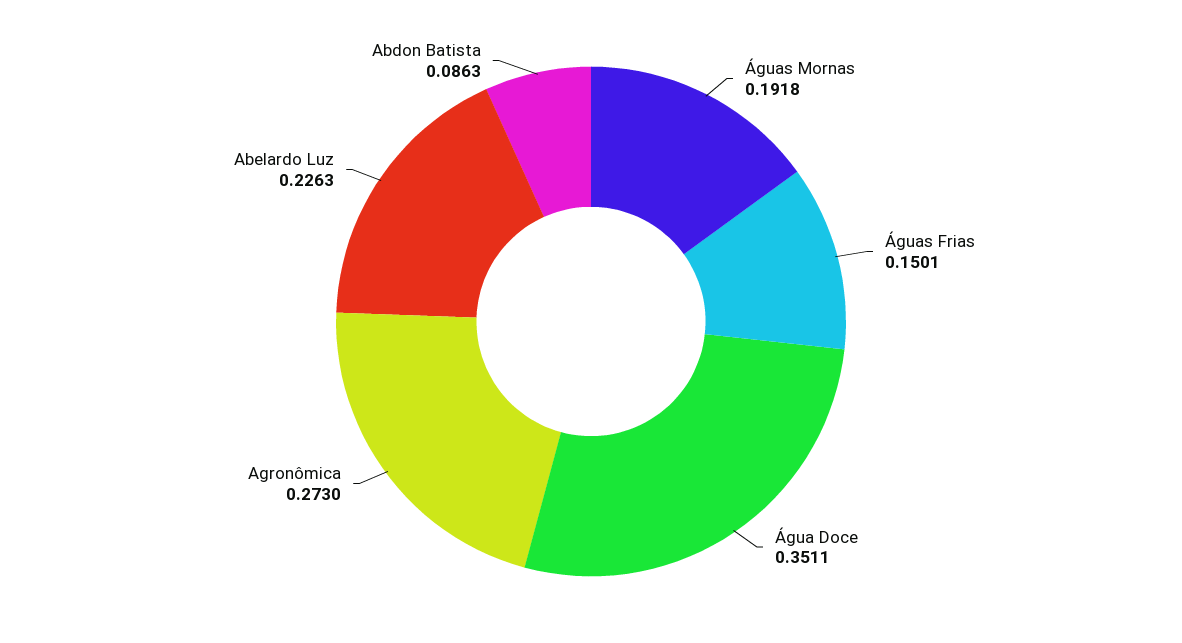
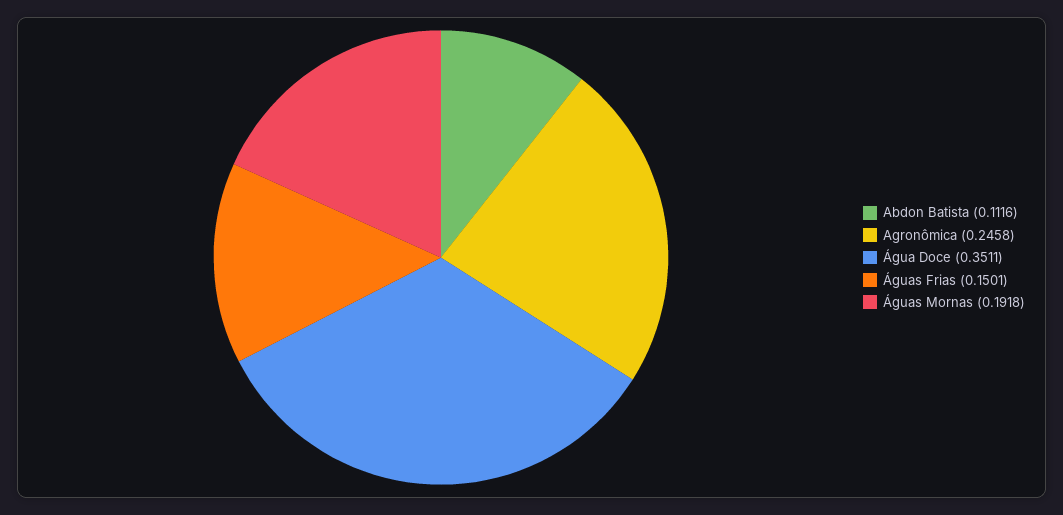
Agronômica: 0.273 -> 0.2458
Abelardo Luz: 0.2263 -> none
Abdon Batista: 0.0863 -> 0.1116

